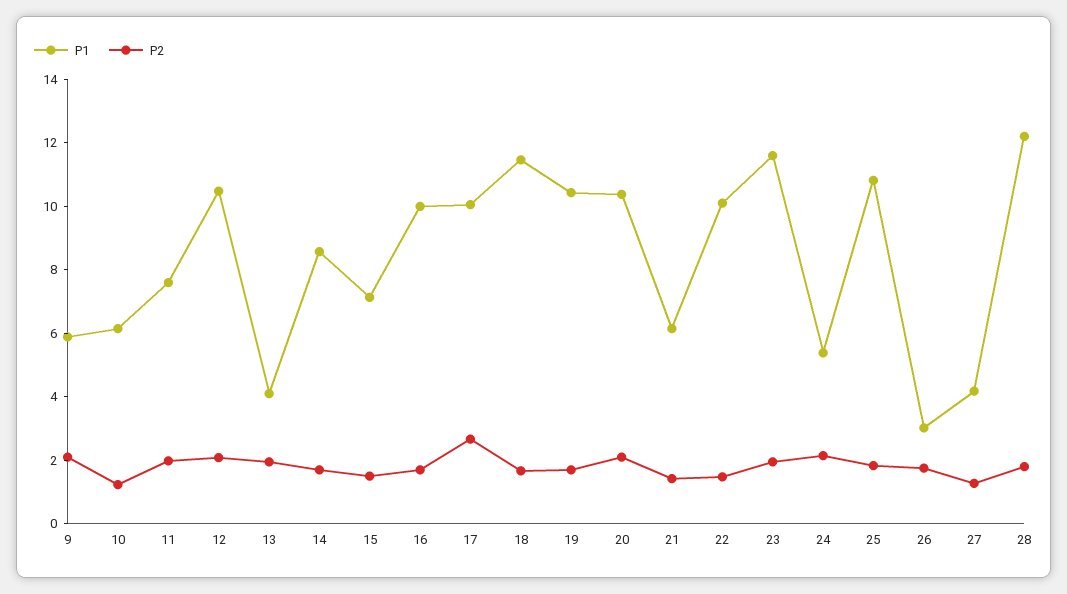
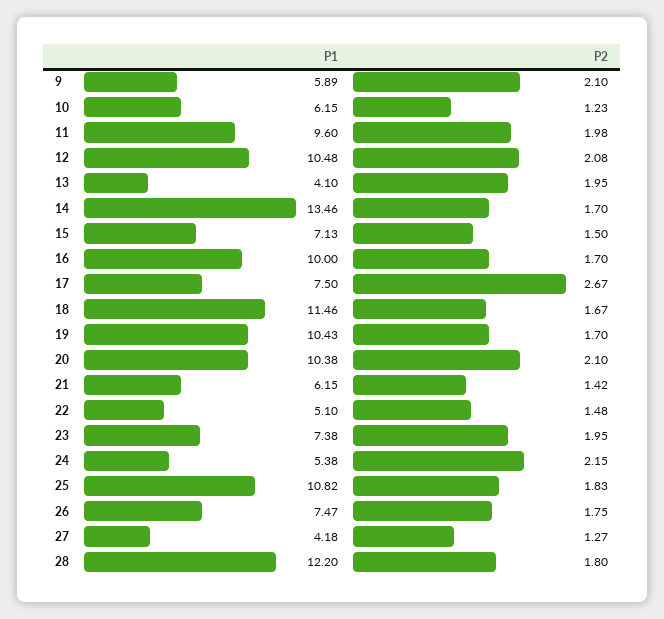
P1, 11: 7.5 -> 9.6
P1, 14: 8.5 -> 13.46
P1, 17: 10 -> 7.5
P1, 22: 10 -> 5.1
P1, 23: 11.5 -> 7.38
P1, 26: 3 -> 7.47

